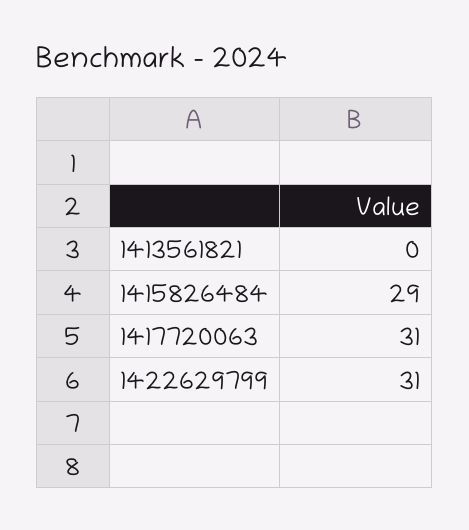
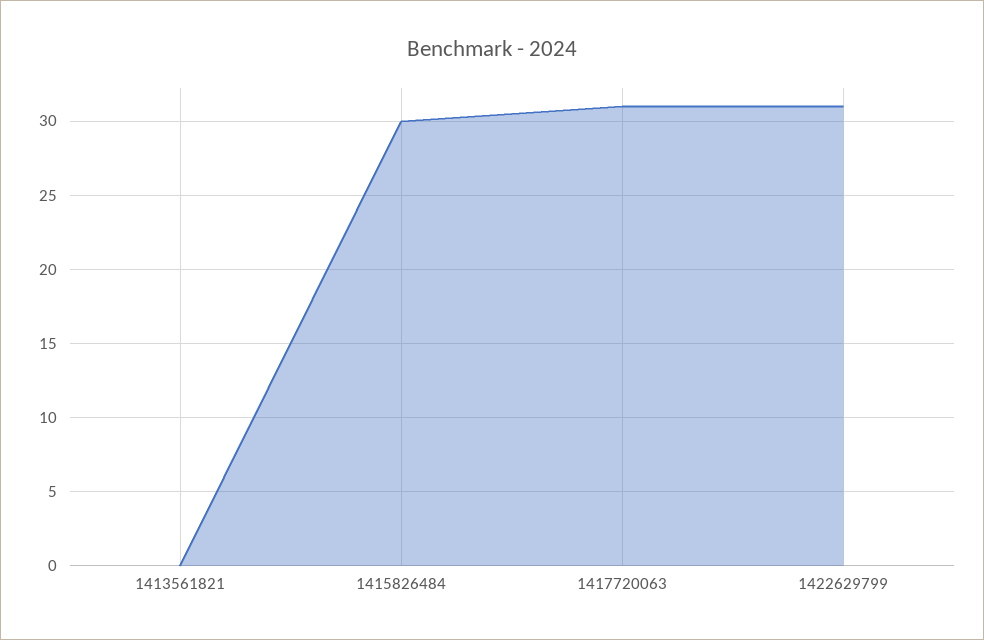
1415826484: 29 -> 30

